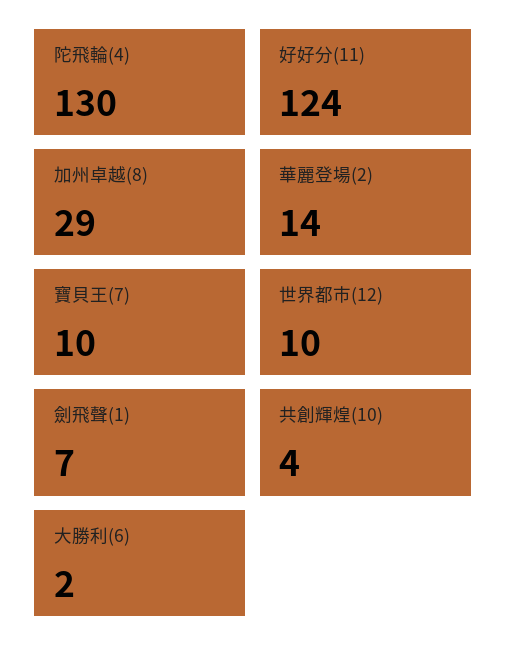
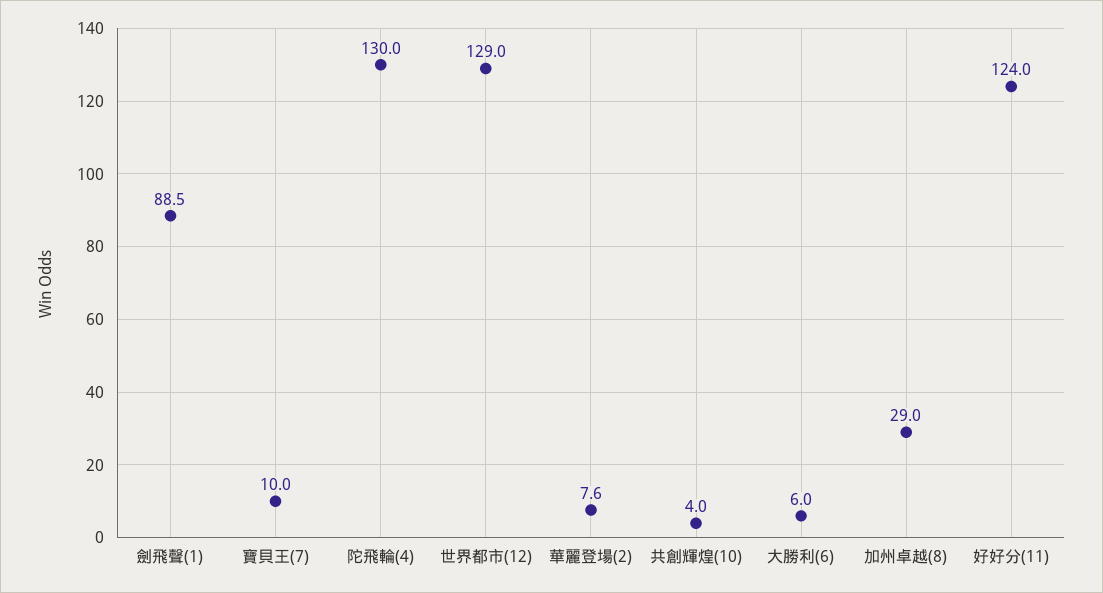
華麗登場(2): 14 -> 7.6
世界都市(12): 10 -> 129
劍飛聲(1): 7 -> 88.5
大勝利(6): 2 -> 6

